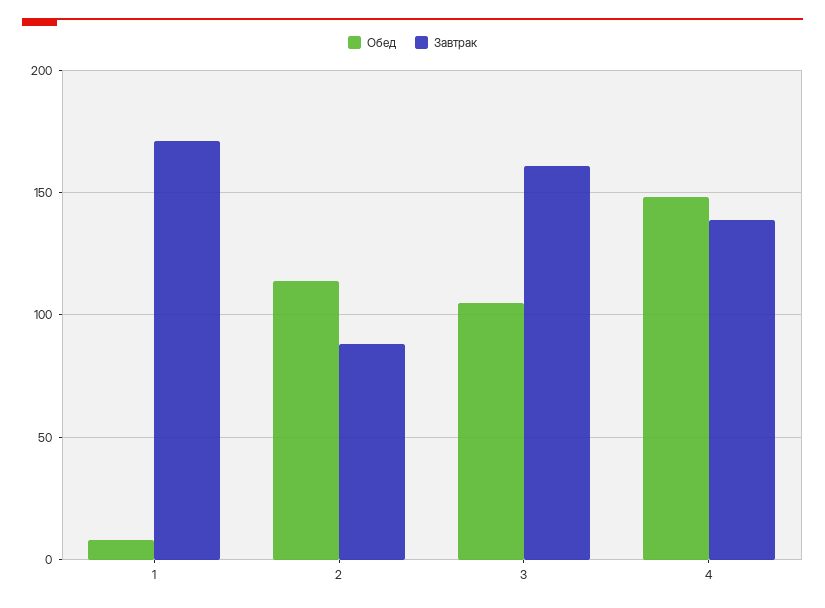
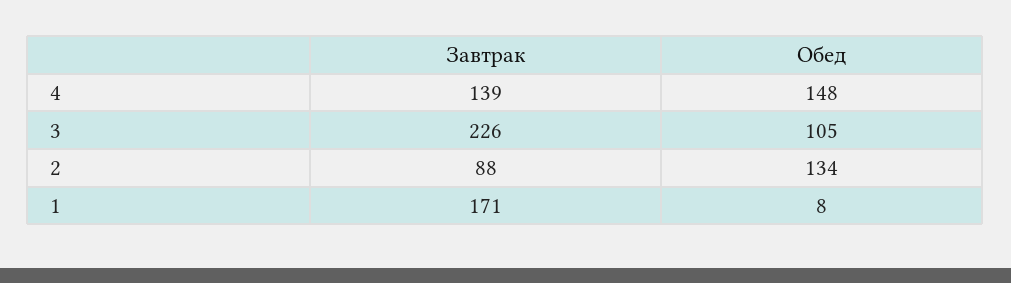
Обед, 2: 115 -> 134
Завтрак, 3: 160 -> 226

